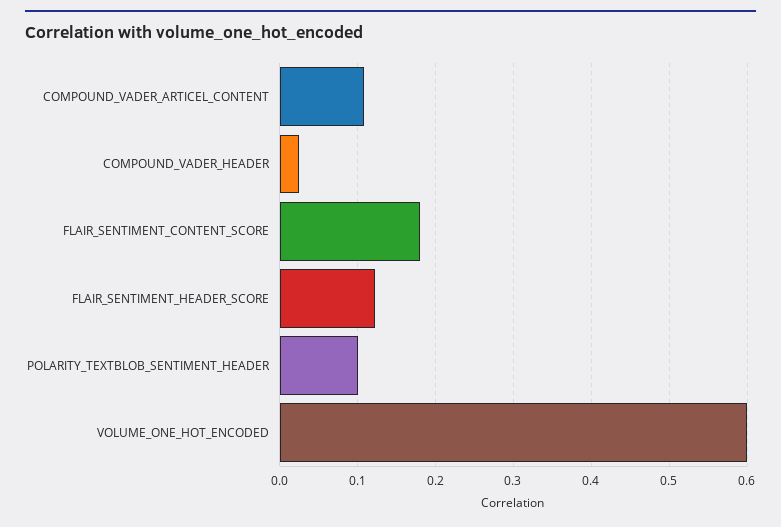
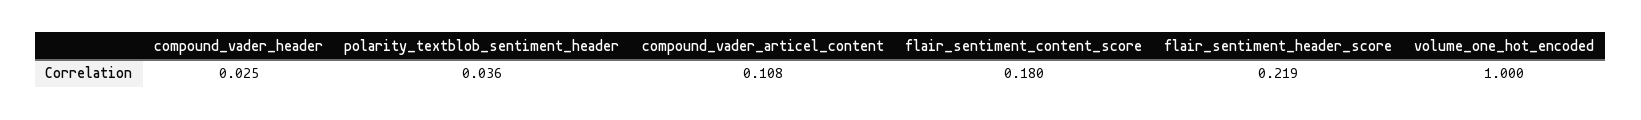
FLAIR_SENTIMENT_HEADER_SCORE: 0.12 -> 0.219
POLARITY_TEXTBLOB_SENTIMENT_HEADER: 0.1 -> 0.036
VOLUME_ONE_HOT_ENCODED: 0.6 -> 1

